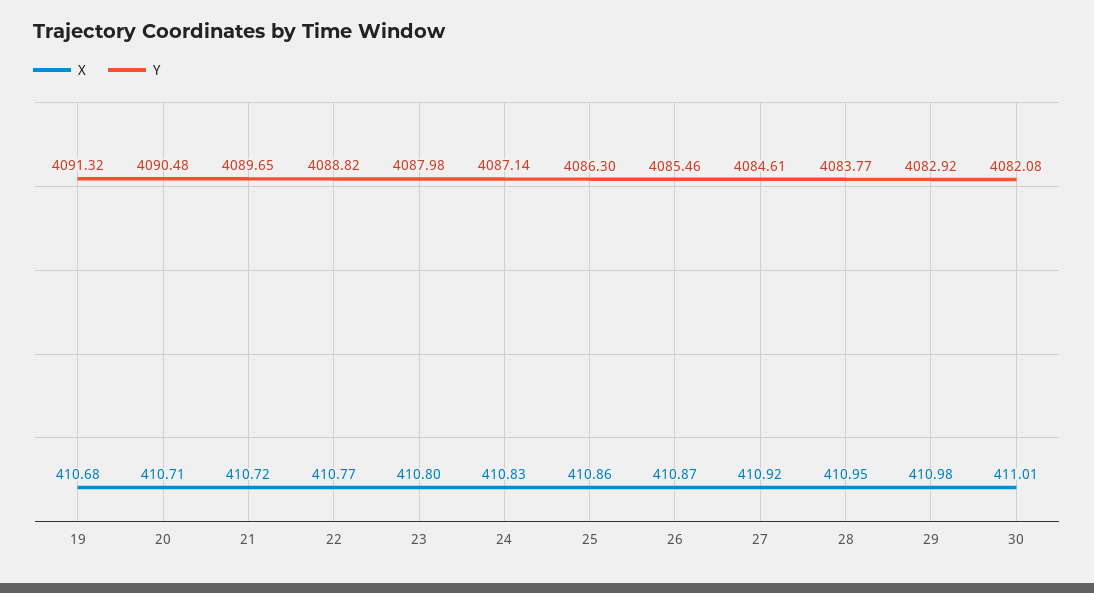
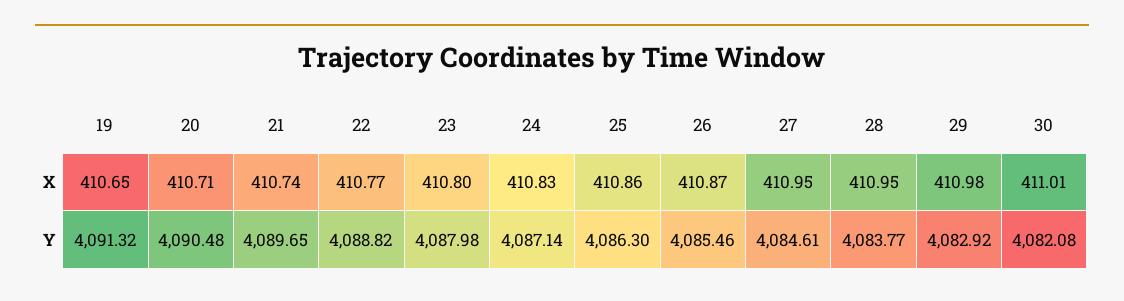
X, 19: 410.68 -> 410.65
X, 21: 410.72 -> 410.74
X, 27: 410.92 -> 410.95

